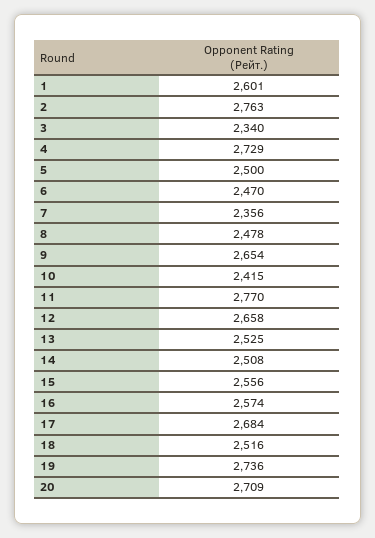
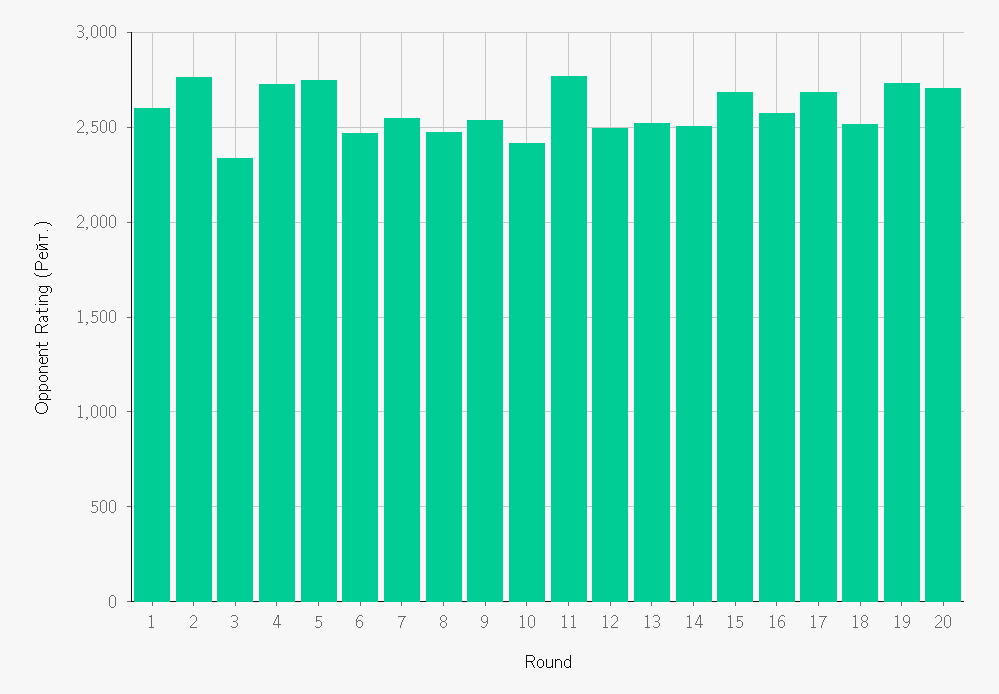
5: 2500 -> 2750
7: 2356 -> 2550
9: 2654 -> 2550
12: 2658 -> 2500
15: 2556 -> 2700

